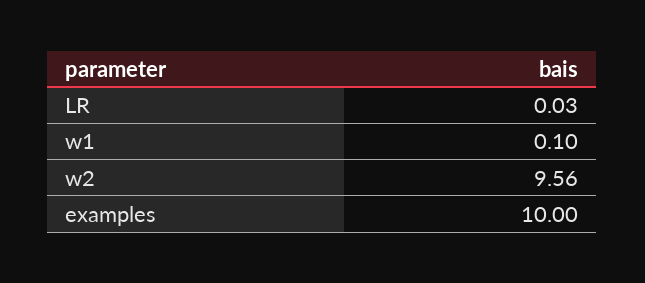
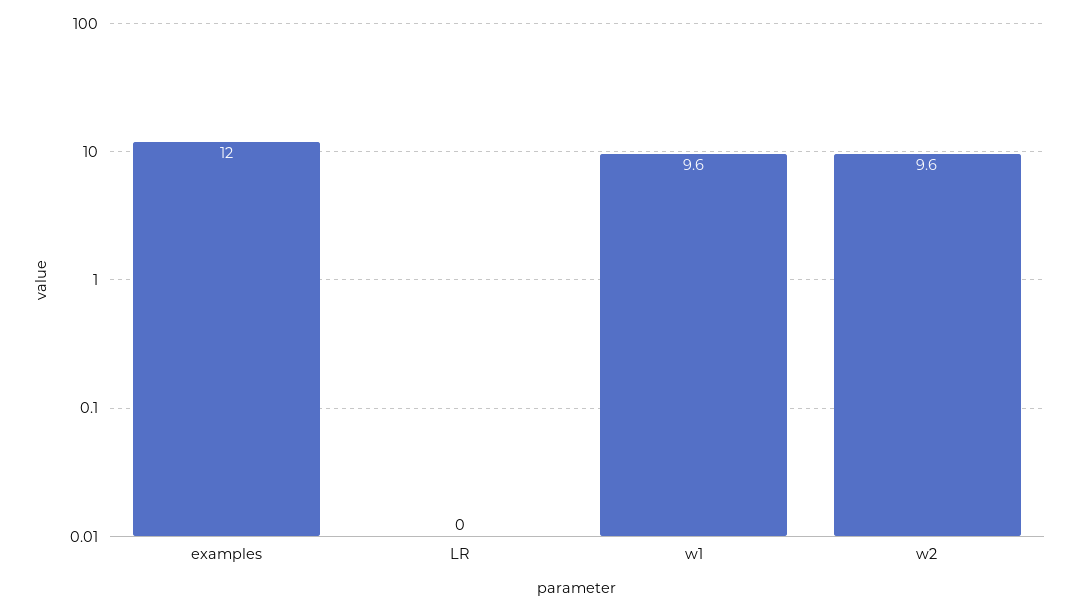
w1: 0.1 -> 9.6
examples: 10 -> 12

